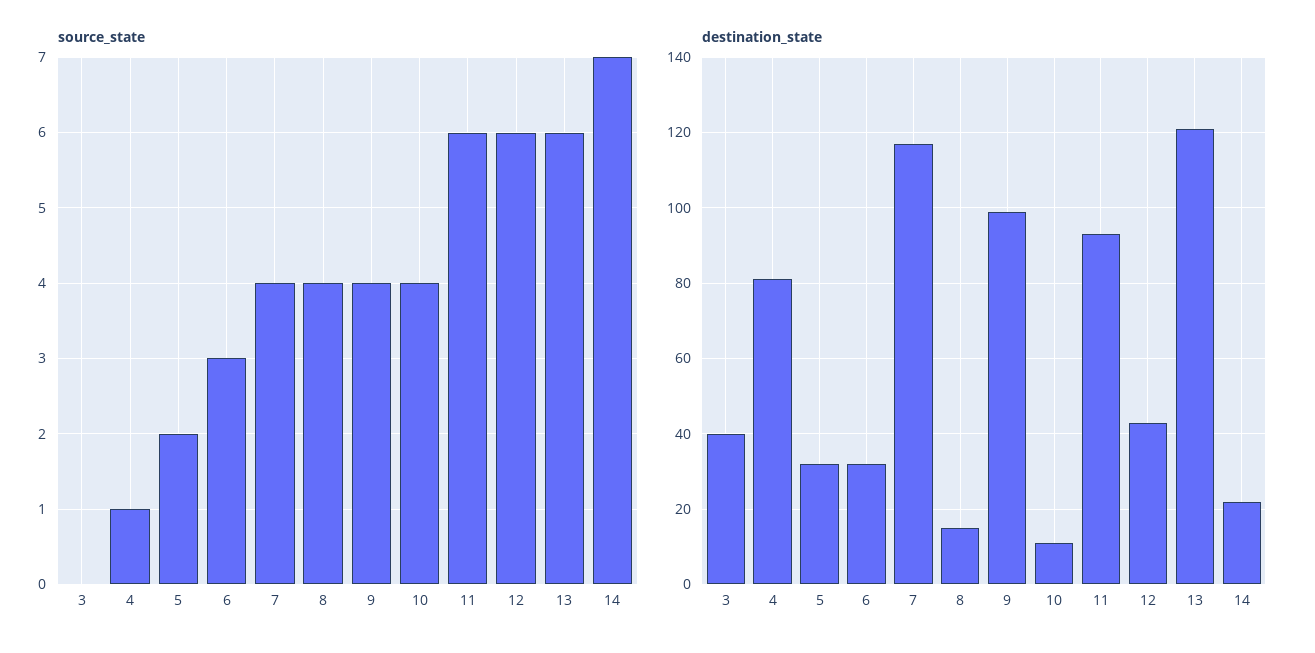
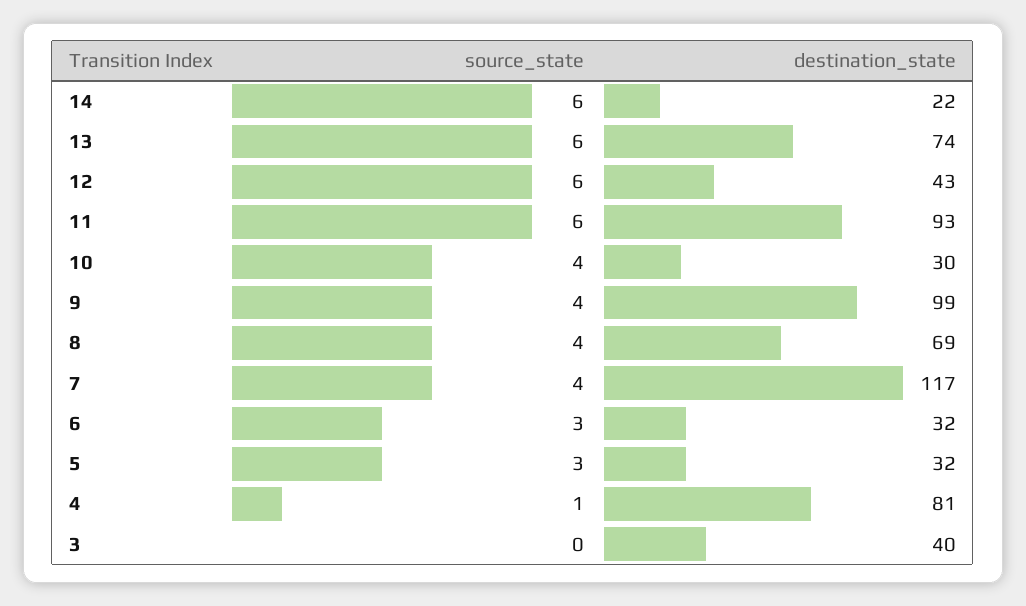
source_state, 5: 2 -> 3
source_state, 14: 7 -> 6
destination_state, 8: 15 -> 69
destination_state, 10: 10 -> 30
destination_state, 13: 120 -> 74

